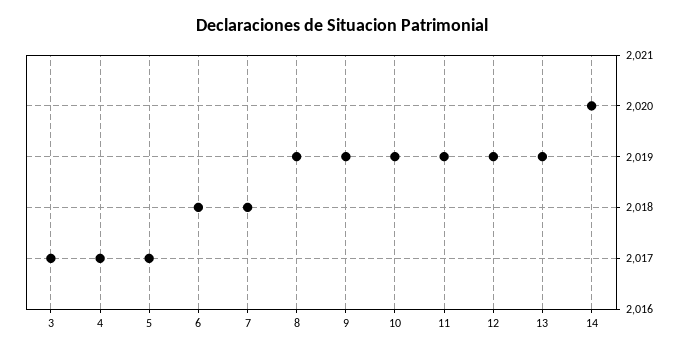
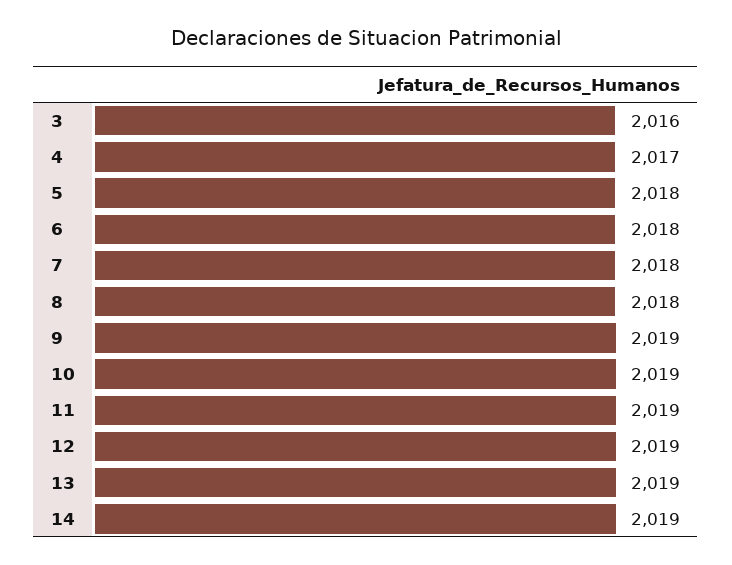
3: 2017 -> 2016
5: 2017 -> 2018
8: 2019 -> 2018
14: 2020 -> 2019

